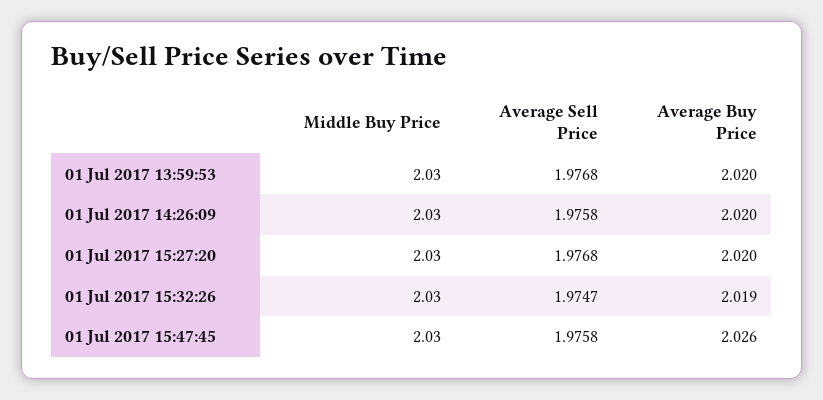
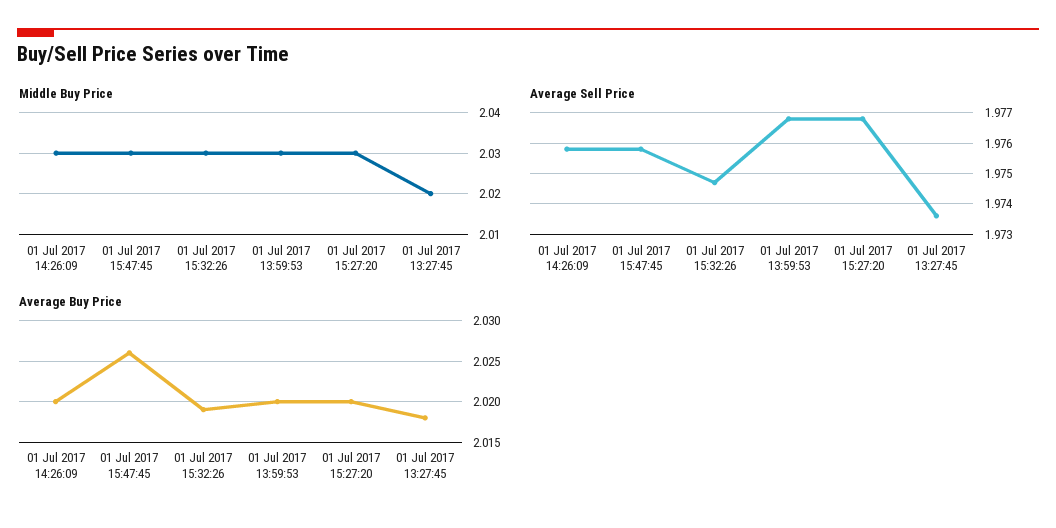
Middle Buy Price, 01 Jul 2017 13:27:45: none -> 2.02
Average Sell Price, 01 Jul 2017 13:27:45: none -> 1.9735
Average Buy Price, 01 Jul 2017 13:27:45: none -> 2.018

